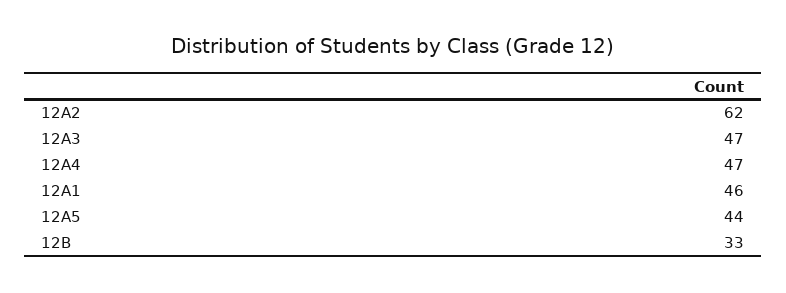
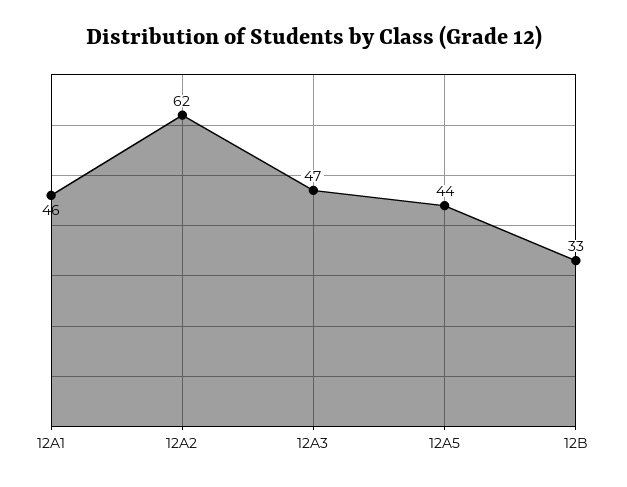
12A4: 47 -> none

